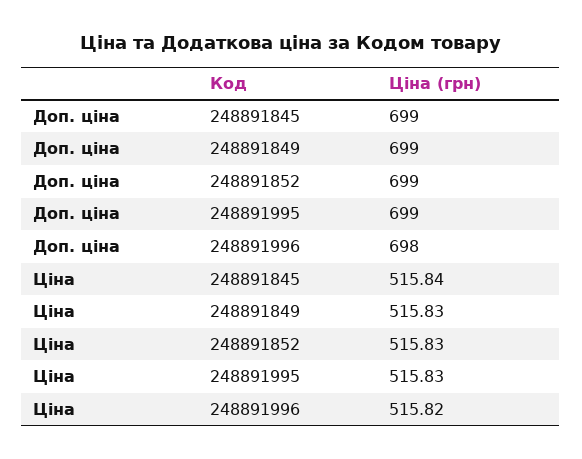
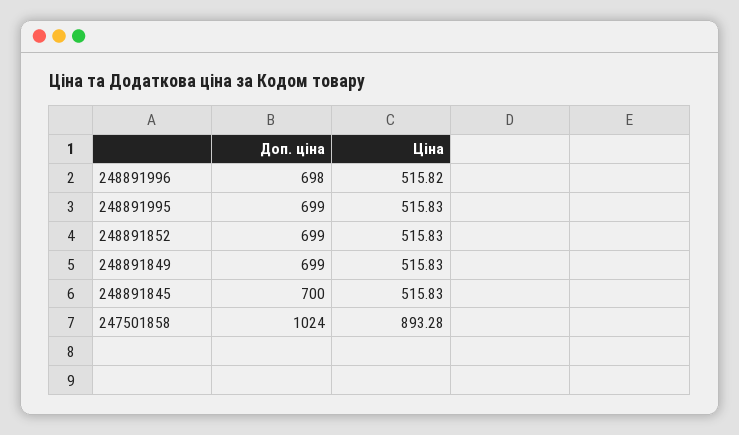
Доп. ціна, 248891845: 699 -> 700
Ціна, 248891845: 515.84 -> 515.83
Доп. ціна, 247501858: none -> 1024
Ціна, 247501858: none -> 893.28

